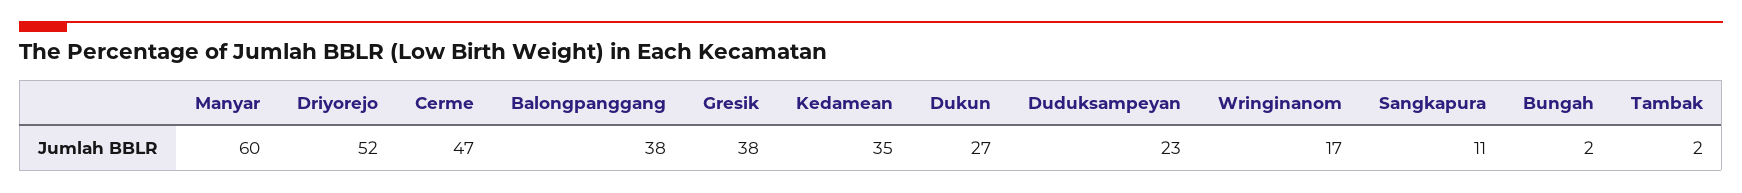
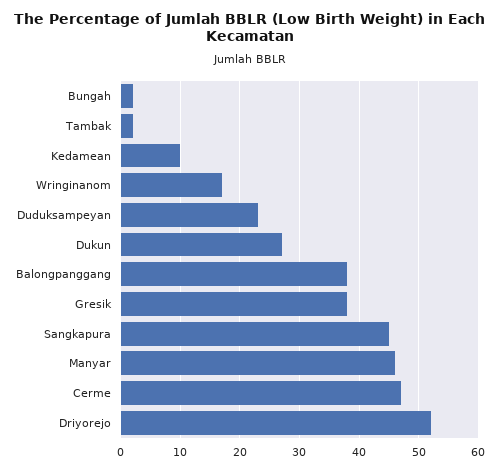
Manyar: 60 -> 45
Kedamean: 35 -> 10
Sangkapura: 11 -> 45

